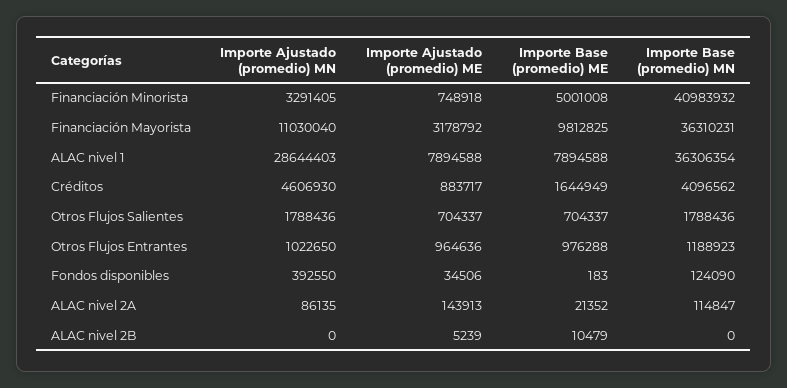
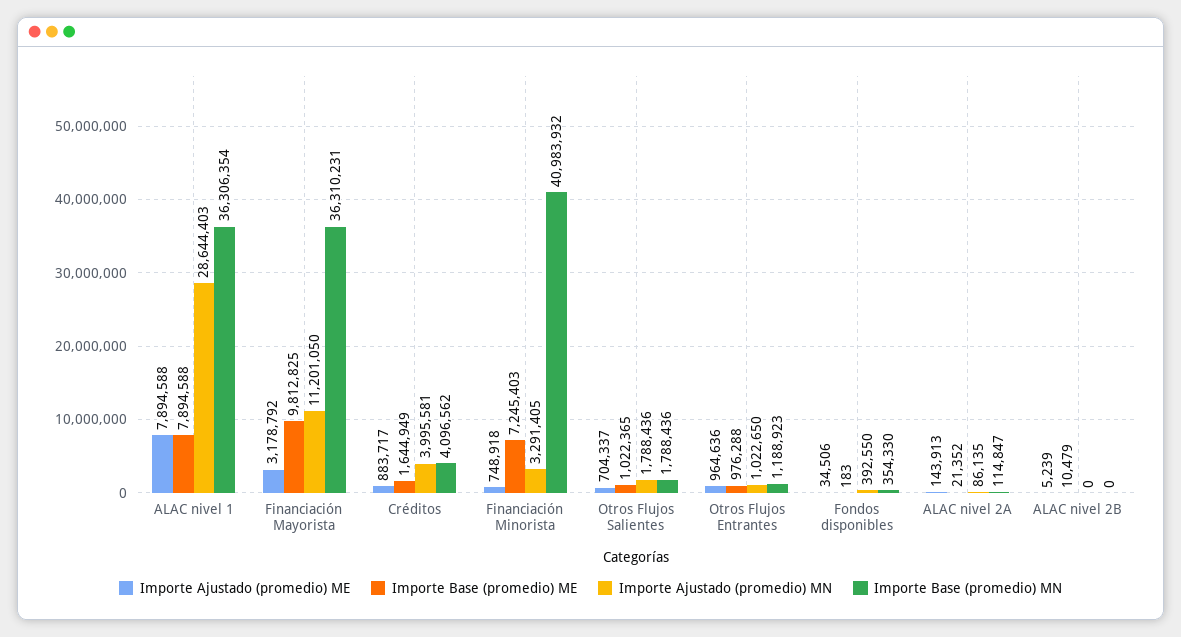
Importe Base (promedio) ME, Financiación Minorista: 5001008 -> 7245403
Importe Ajustado (promedio) MN, Financiación Mayorista: 11030040 -> 11201050
Importe Ajustado (promedio) MN, Créditos: 4606930 -> 3995581
Importe Base (promedio) ME, Otros Flujos Salientes: 704337 -> 1022365
Importe Base (promedio) MN, Fondos disponibles: 124090 -> 354330

